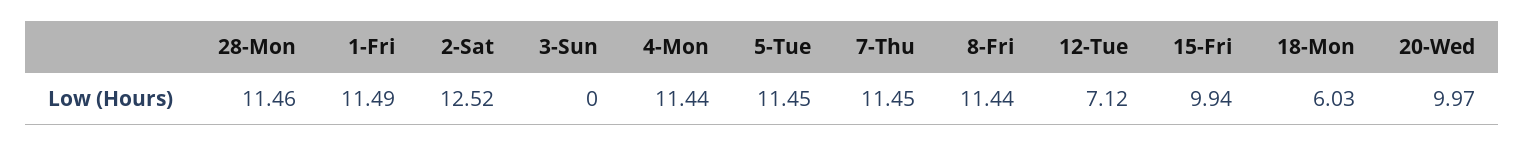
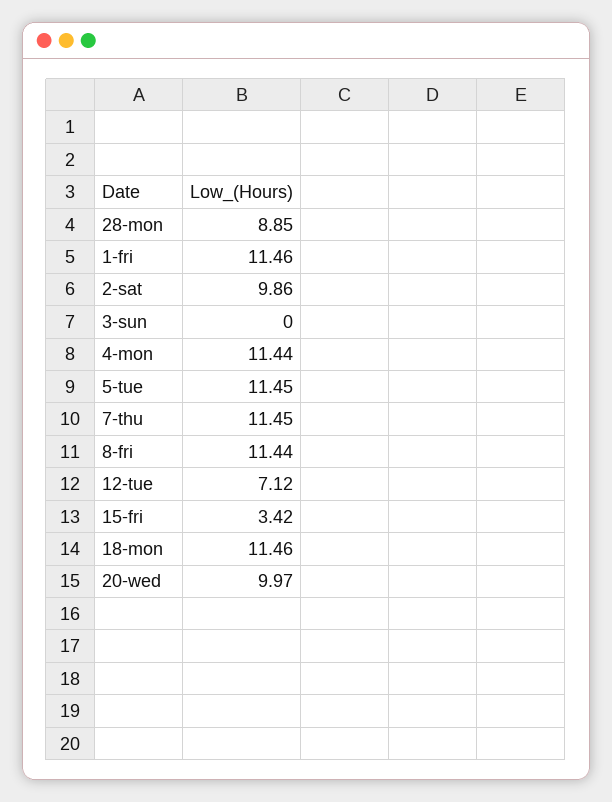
28-Mon: 11.46 -> 8.85
1-Fri: 11.49 -> 11.46
2-Sat: 12.52 -> 9.86
15-Fri: 9.94 -> 3.42
18-Mon: 6.03 -> 11.46

